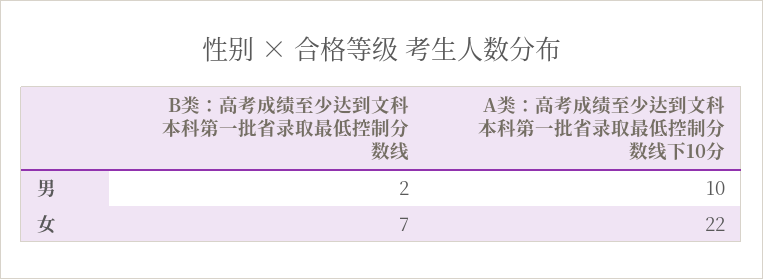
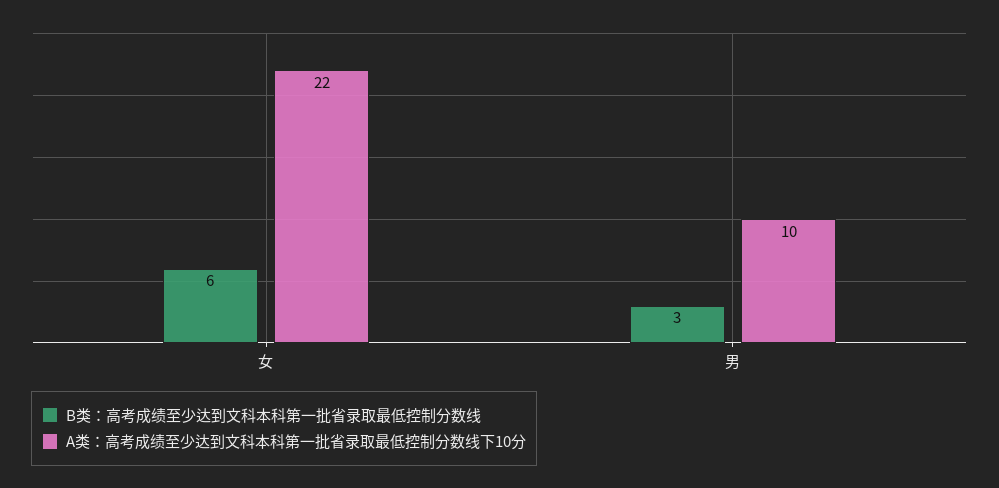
B类：高考成绩至少达到文科本科第一批省录取最低控制分数线, 男: 2 -> 3
B类：高考成绩至少达到文科本科第一批省录取最低控制分数线, 女: 7 -> 6

